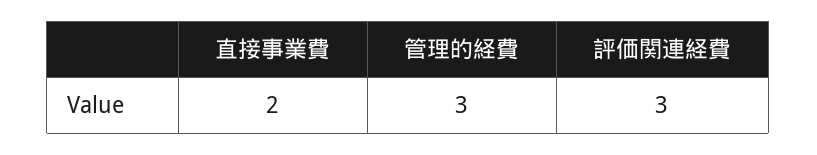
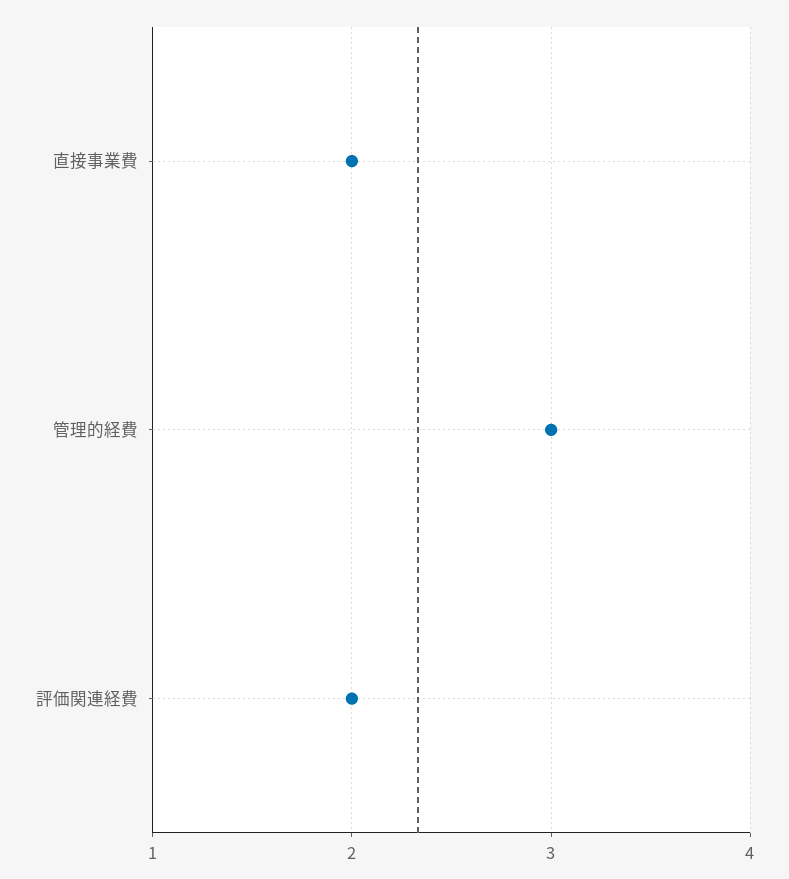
評価関連経費: 3 -> 2

